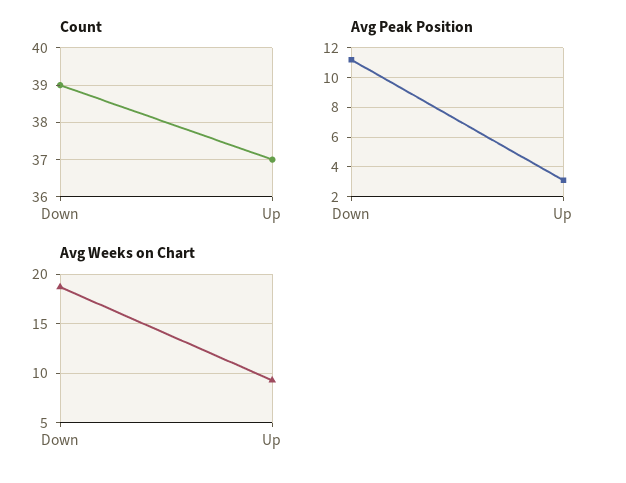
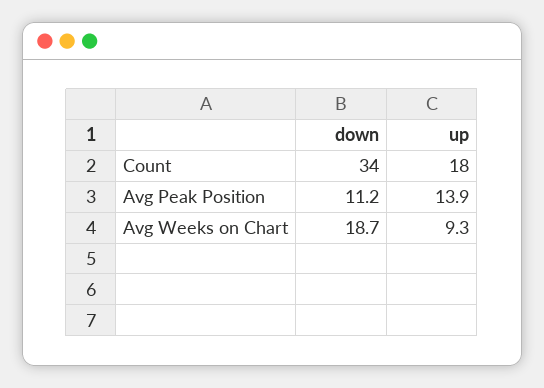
Count, Down: 39 -> 34
Count, Up: 37 -> 18
Avg Peak Position, Up: 3 -> 13.9

